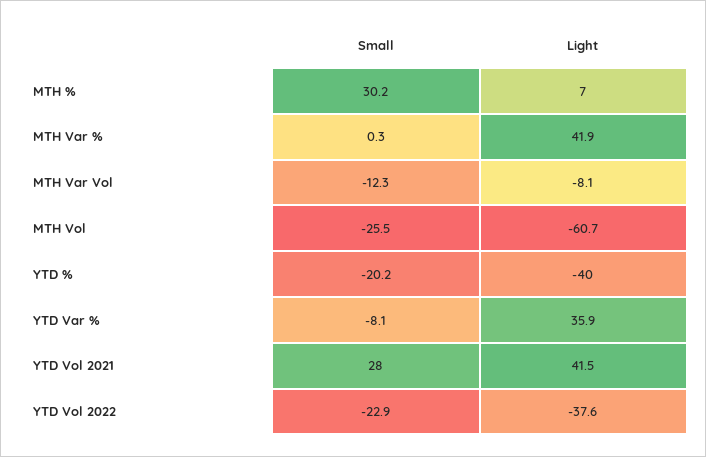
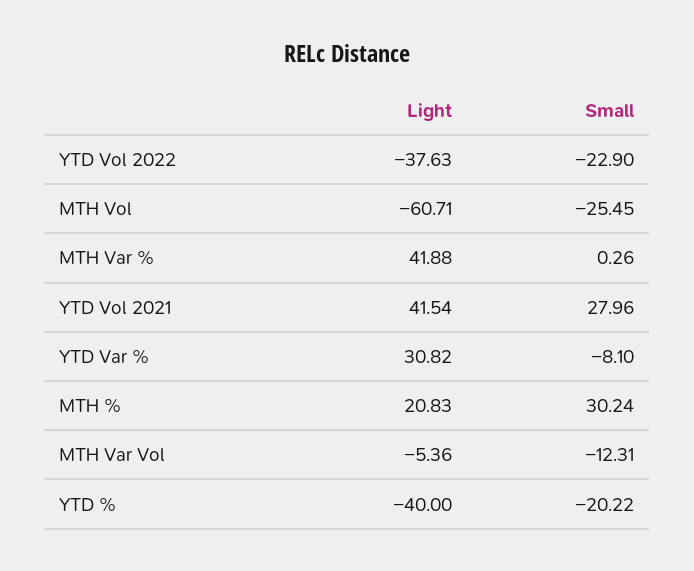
Light, MTH %: 7 -> 20.83
Light, MTH Var Vol: -8.1 -> -5.36
Light, YTD Var %: 35.9 -> 30.82

